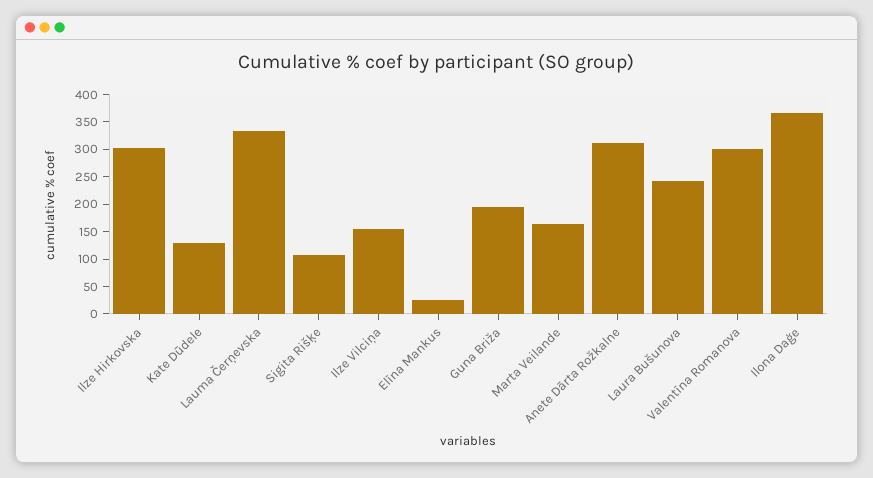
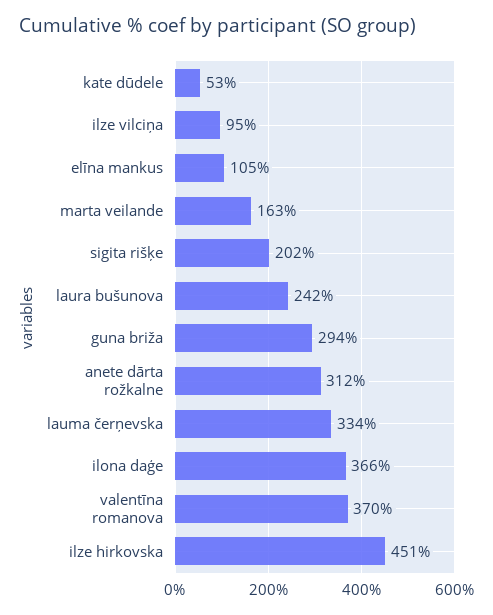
Ilze Hirkovska: 300 -> 451
Kate Dūdele: 125 -> 53
Sigita Rišķe: 100 -> 202
Ilze Vilciņa: 150 -> 95
Elīna Mankus: 25 -> 105
Guna Briža: 200 -> 294
Valentīna Romanova: 300 -> 370

